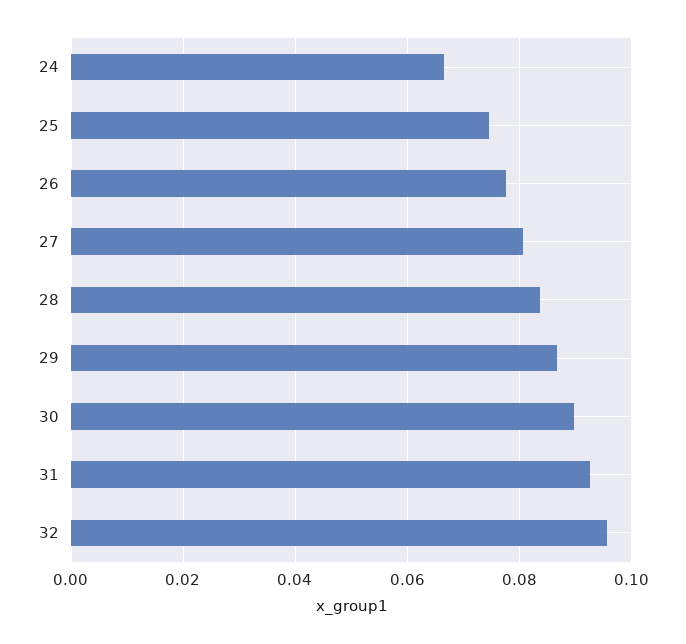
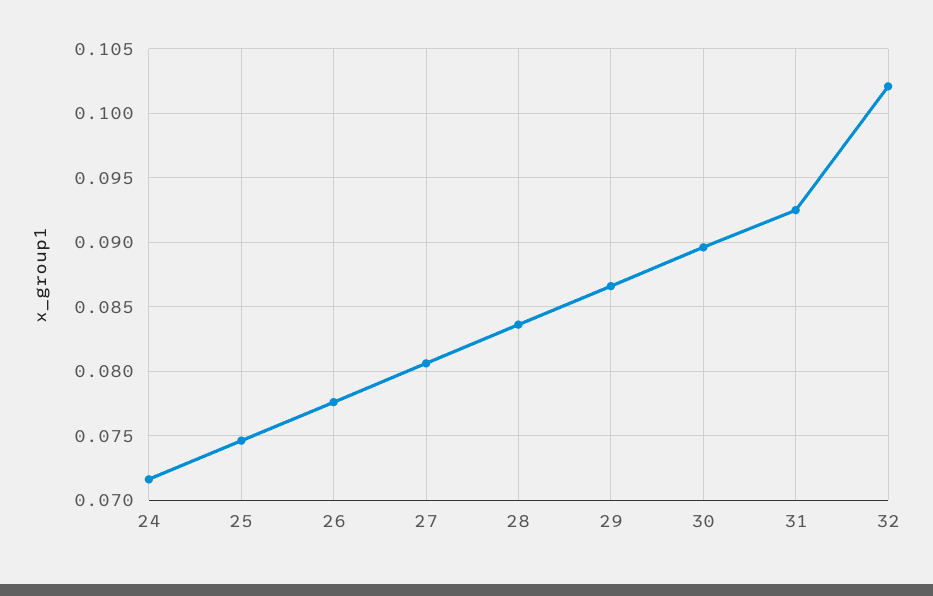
24: 0.066 -> 0.0715
32: 0.096 -> 0.102

